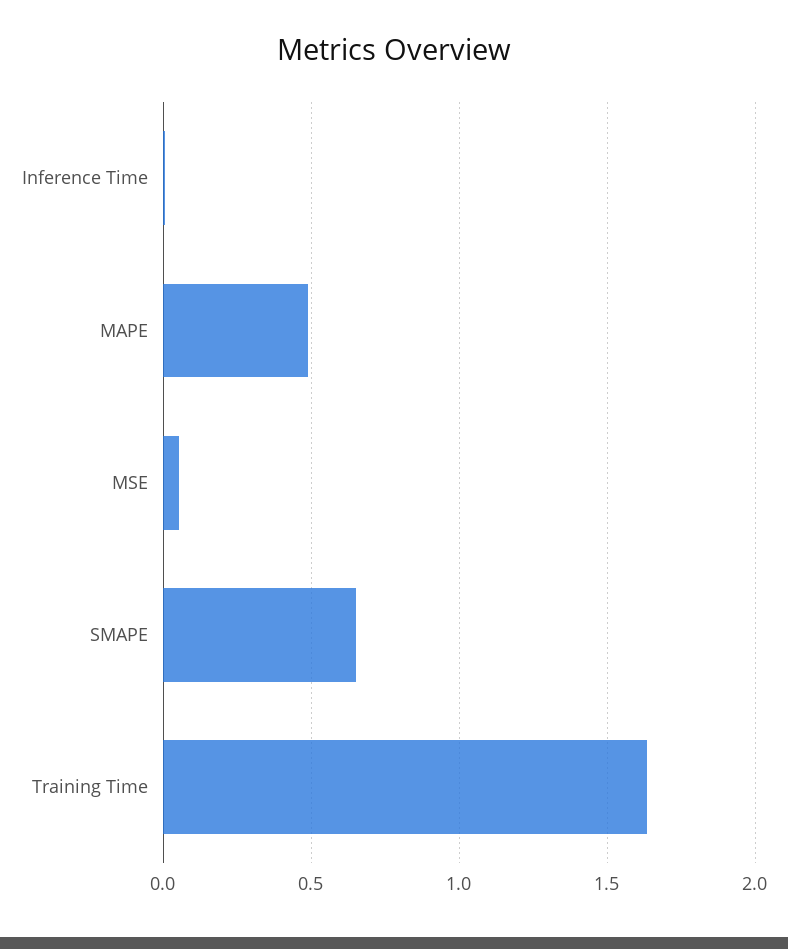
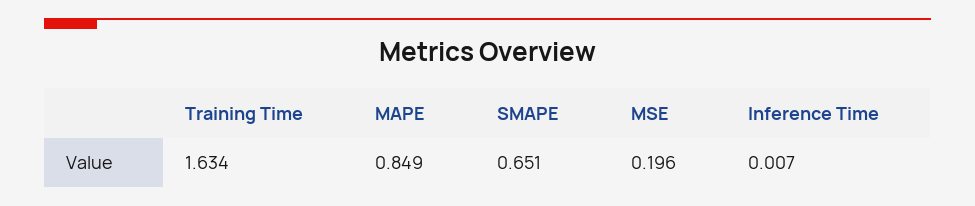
MAPE: 0.5 -> 0.849
MSE: 0.05 -> 0.196

